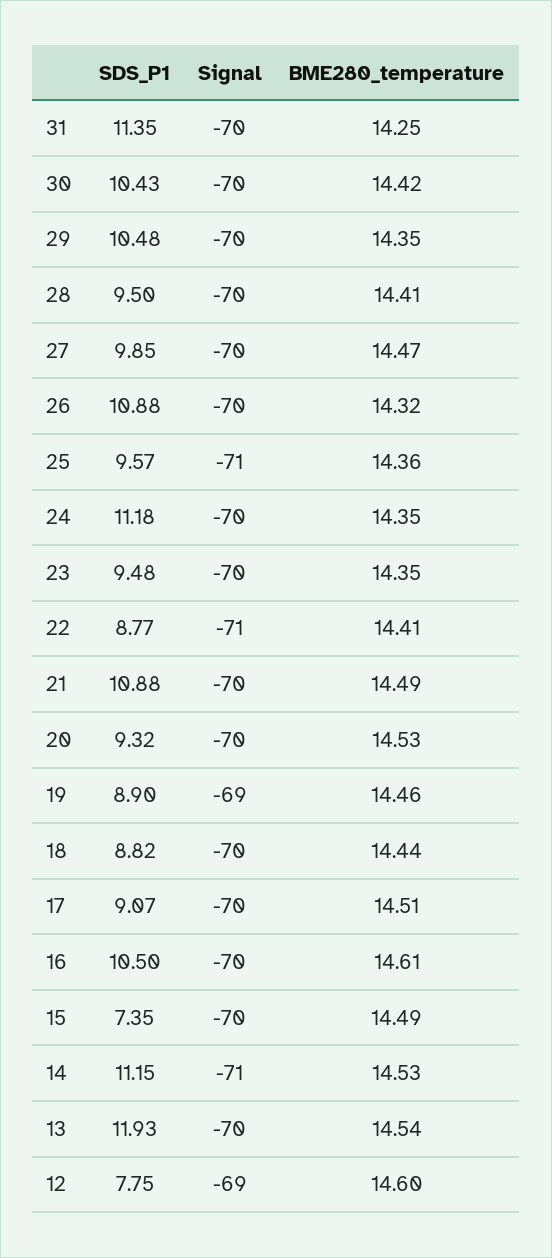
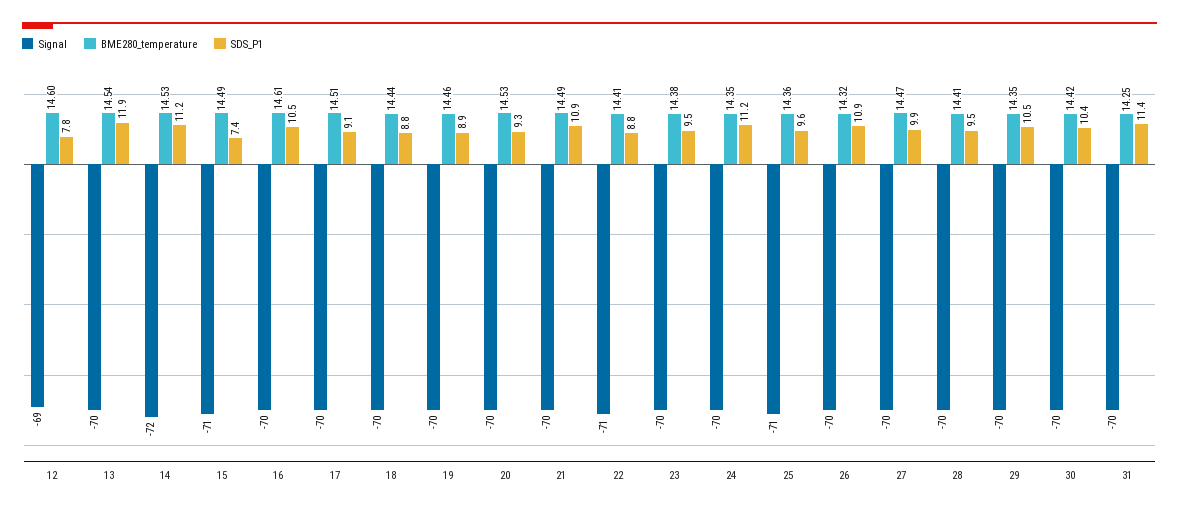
BME280_temperature, 23: 14.35 -> 14.38
Signal, 19: -69 -> -70
Signal, 15: -70 -> -71
Signal, 14: -71 -> -72

